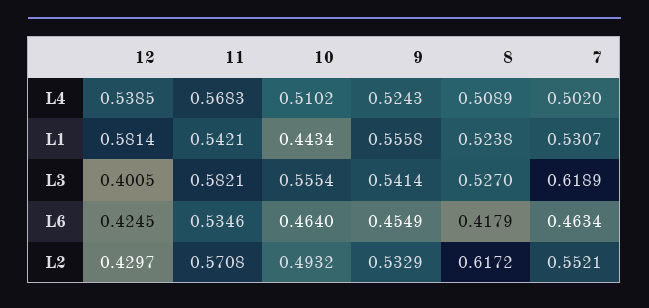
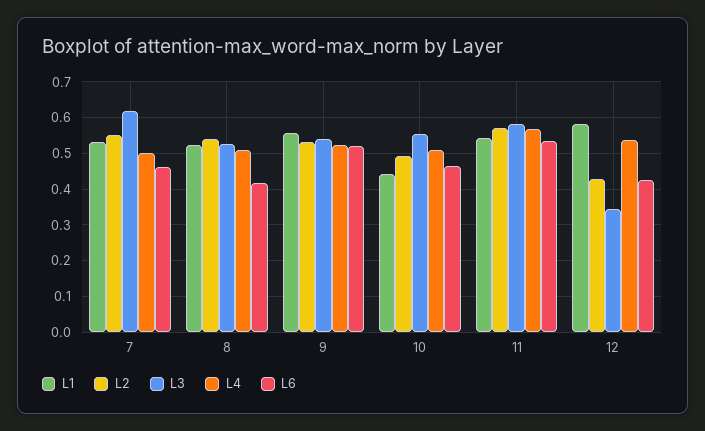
L3, 12: 0.4005 -> 0.34
L6, 9: 0.4549 -> 0.52
L2, 8: 0.6172 -> 0.54

